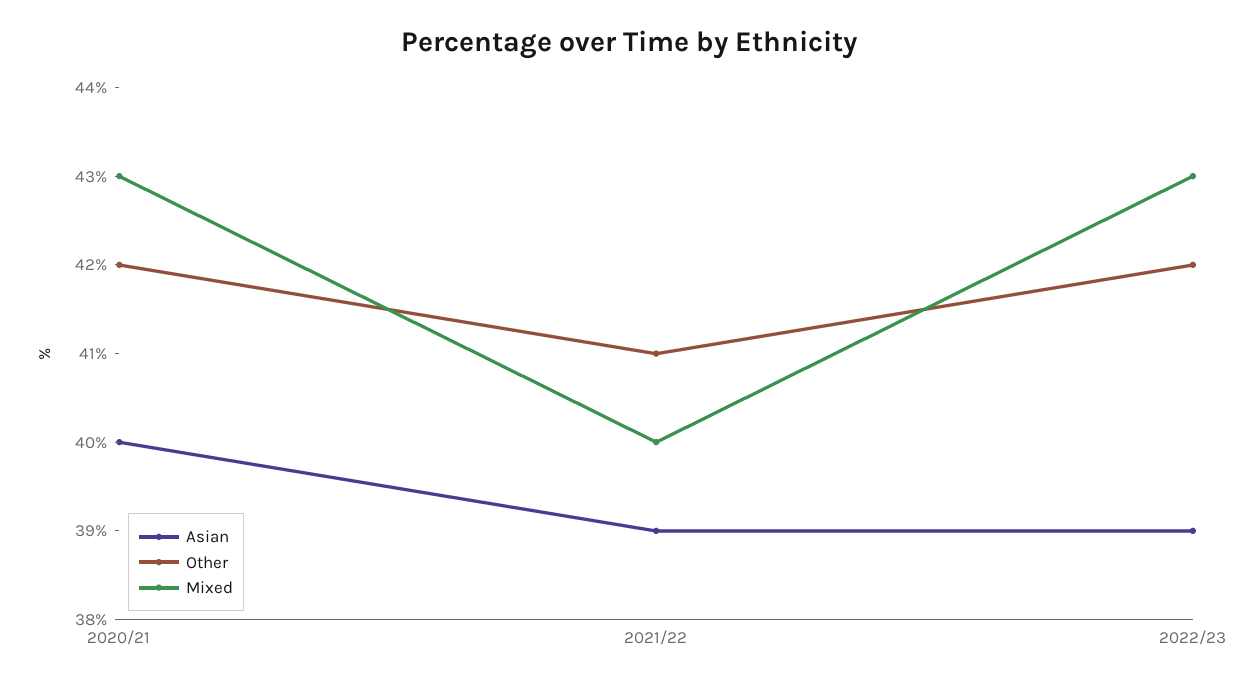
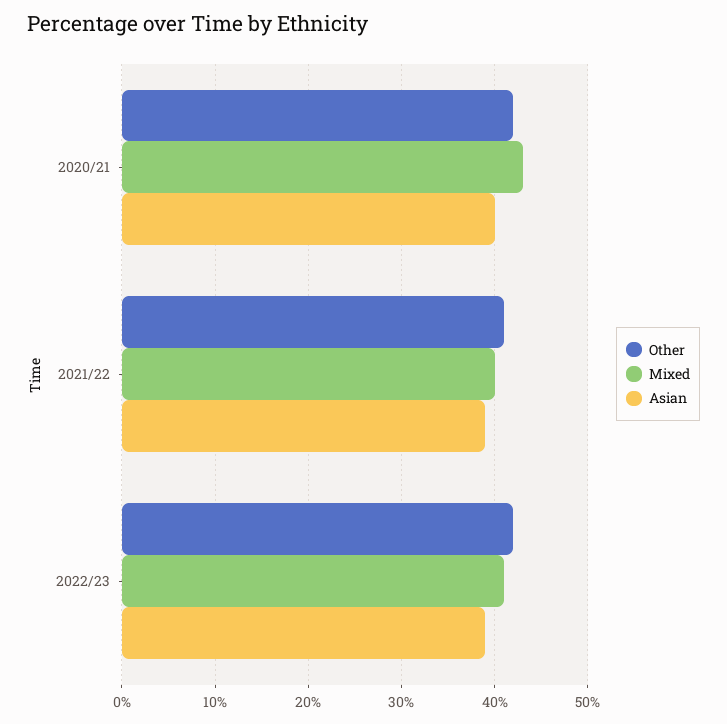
Mixed, 2022/23: 43 -> 41

